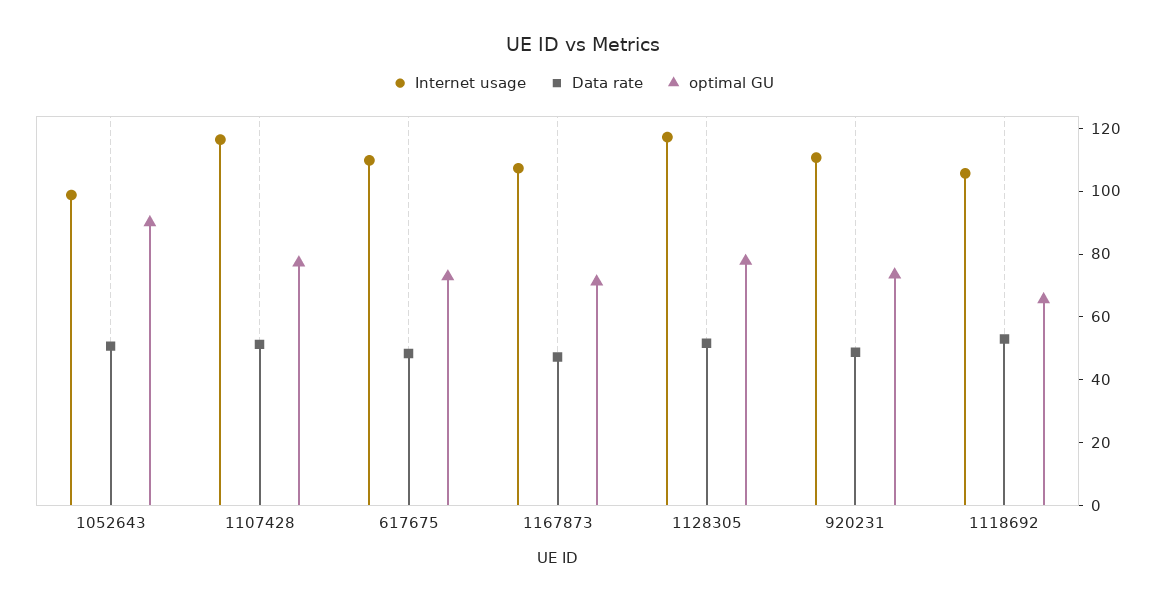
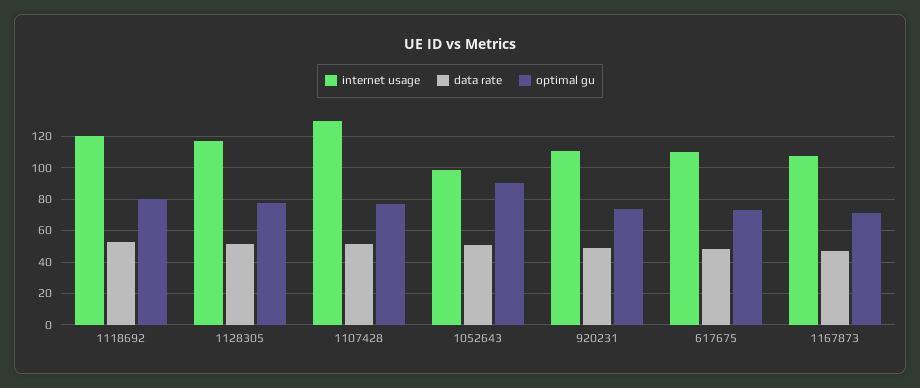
Internet usage, 1107428: 115 -> 130
Internet usage, 1118692: 105 -> 120
optimal GU, 1118692: 65 -> 80

